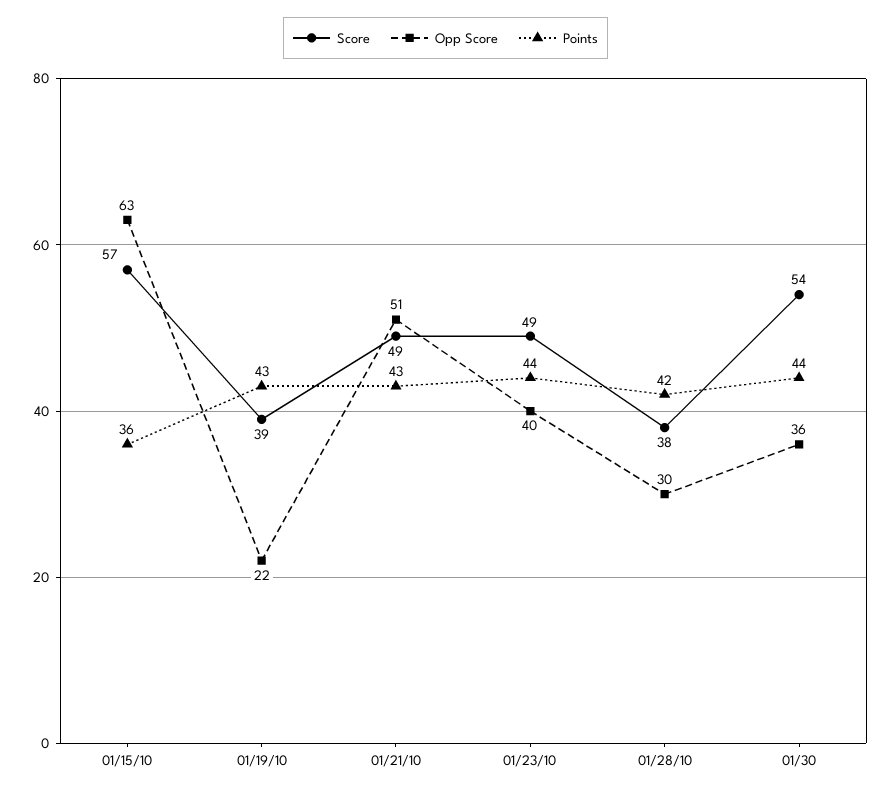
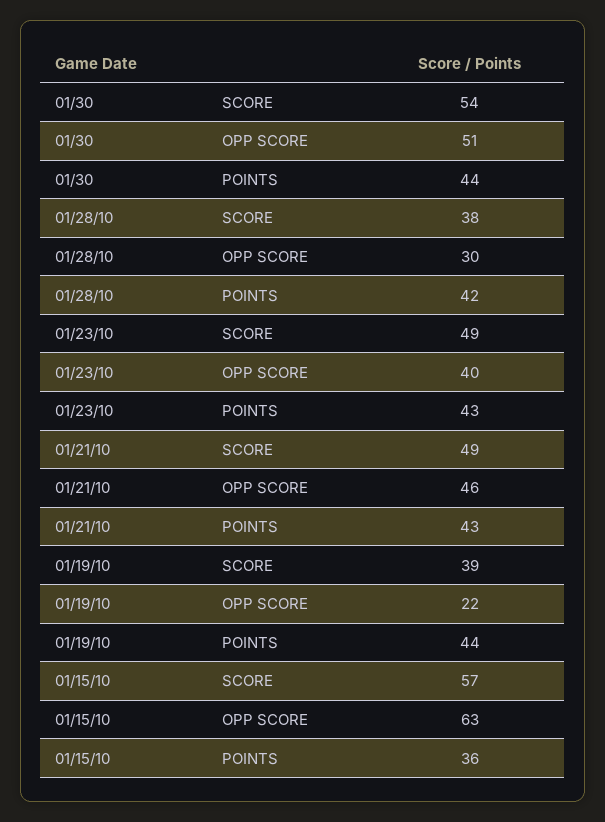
Points, 01/19/10: 43 -> 44
Opp Score, 01/21/10: 51 -> 46
Points, 01/23/10: 44 -> 43
Opp Score, 01/30: 36 -> 51

